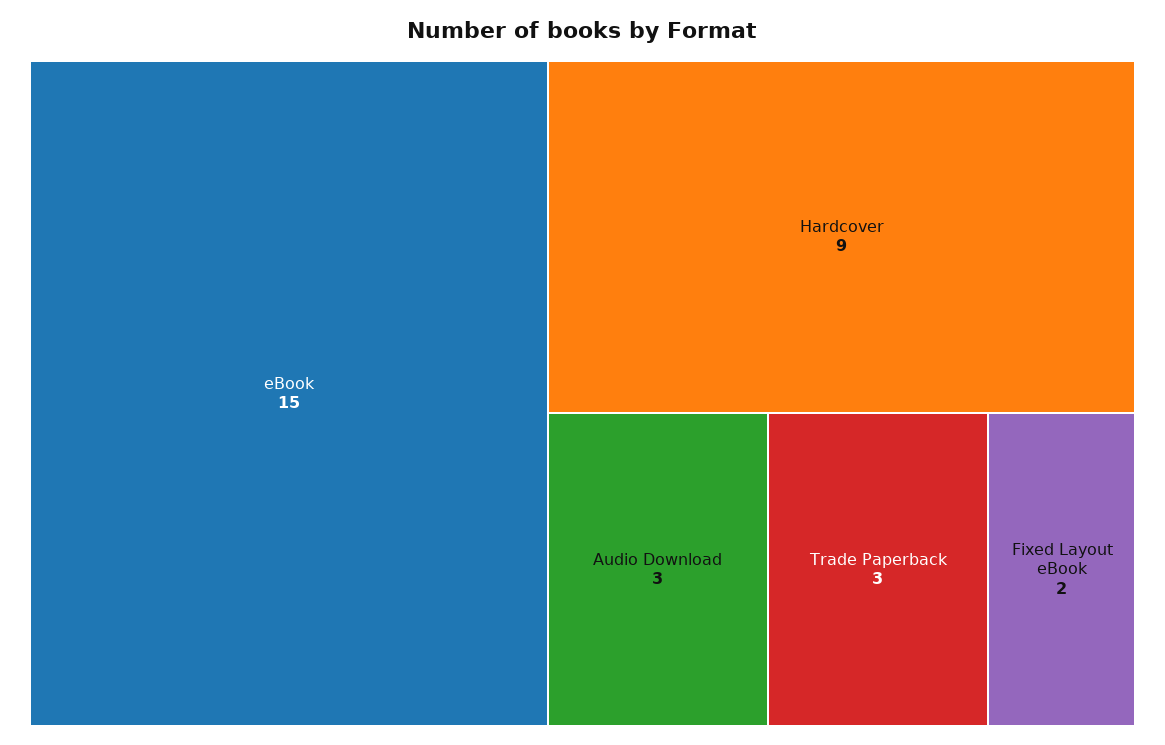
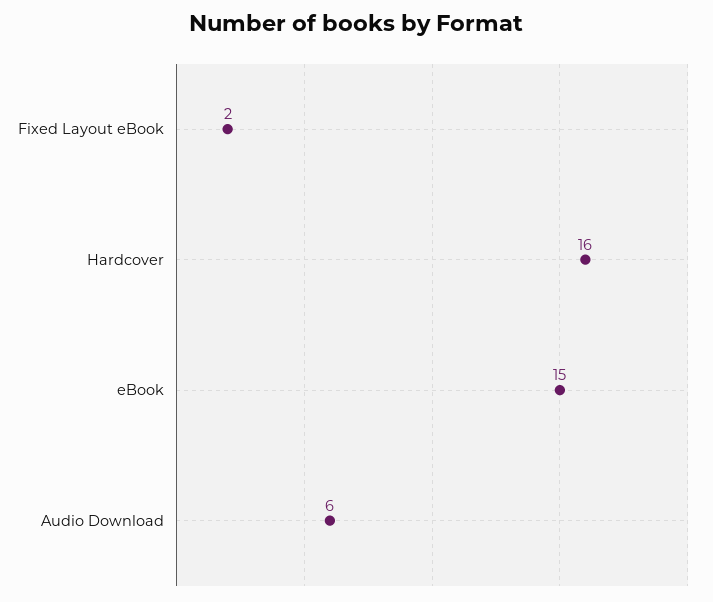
Hardcover: 9 -> 16
Audio Download: 3 -> 6
Trade Paperback: 3 -> none

